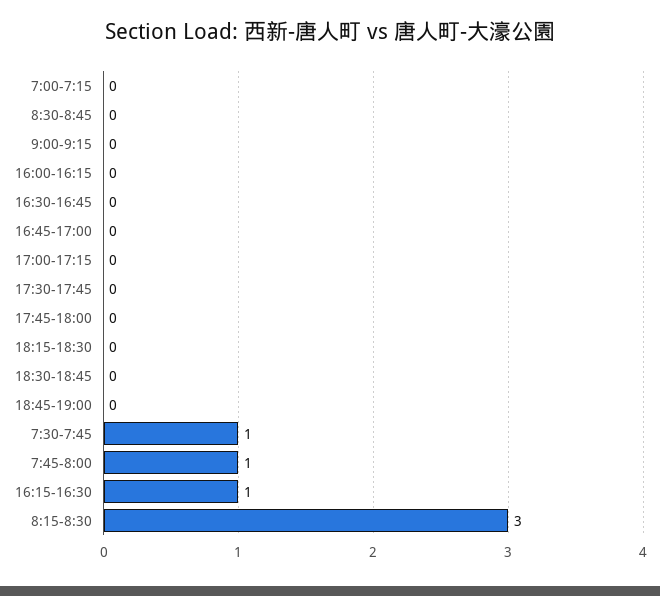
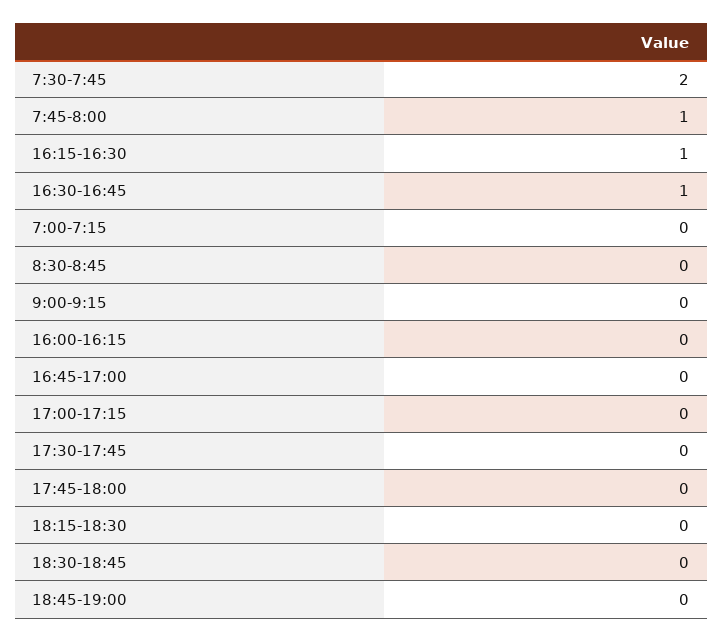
16:30-16:45: 0 -> 1
7:30-7:45: 1 -> 2
8:15-8:30: 3 -> none

